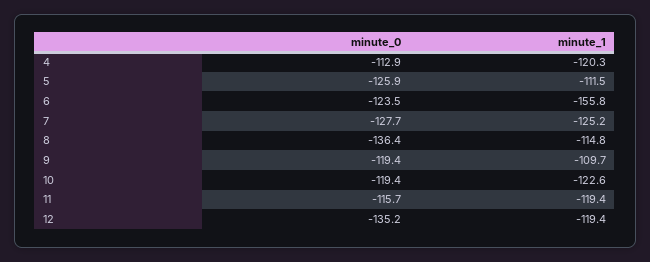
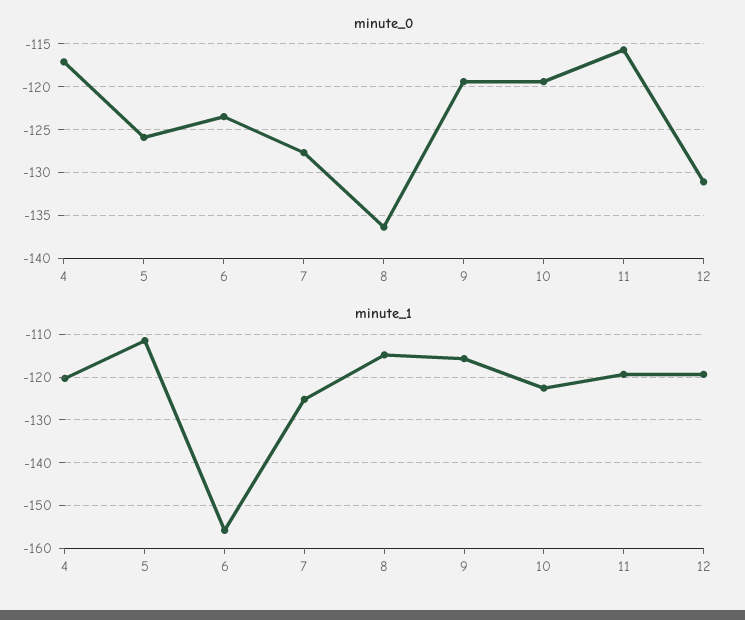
minute_0, 4: -112.9 -> -117
minute_1, 9: -109.7 -> -116
minute_0, 12: -135.2 -> -131

